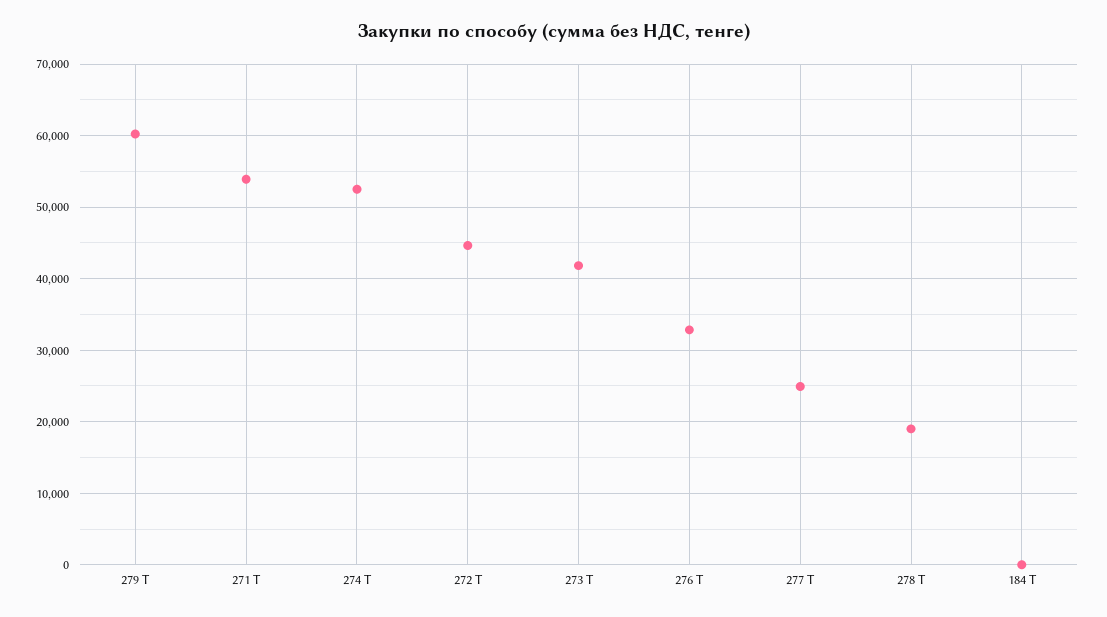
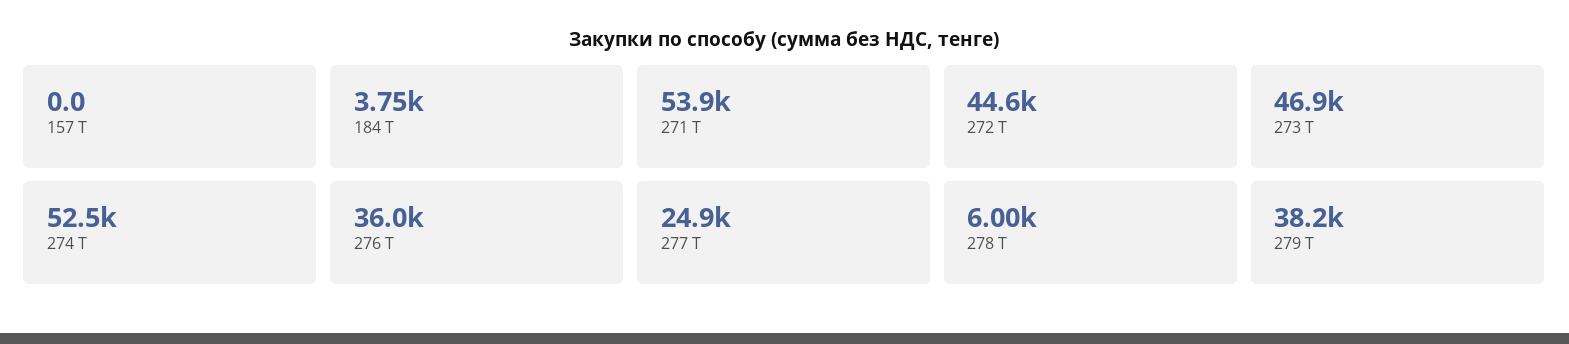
279 Т: 60000 -> 38200
273 Т: 42000 -> 46900
276 Т: 33000 -> 36000
278 Т: 19000 -> 6000
184 Т: 0 -> 3750
157 Т: none -> 0

